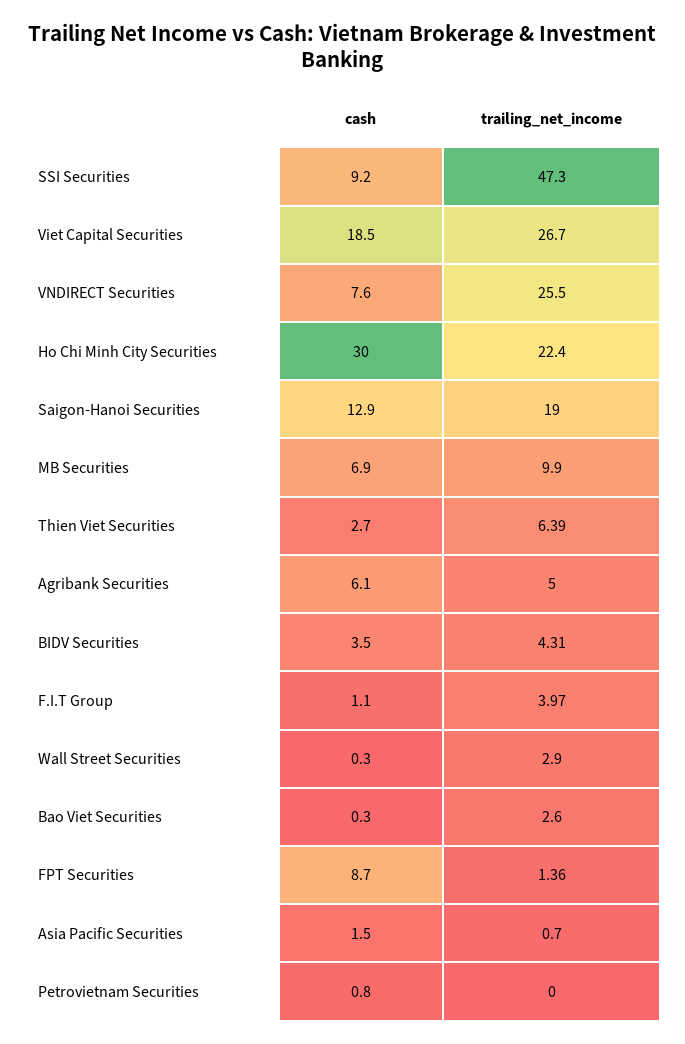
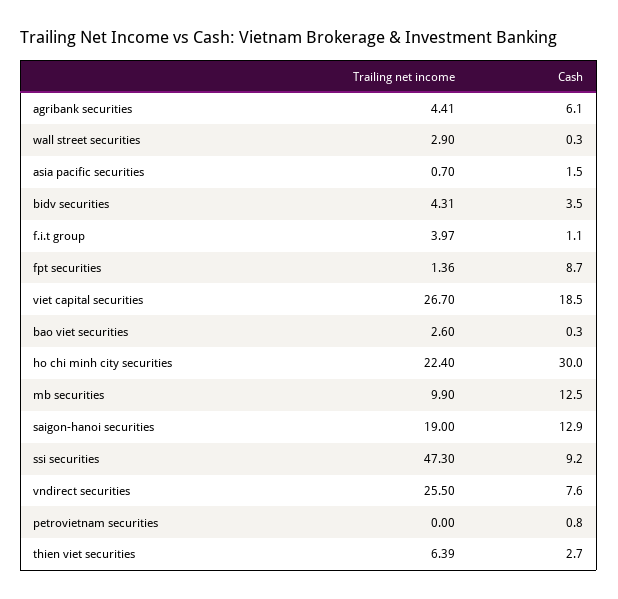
cash, MB Securities: 6.9 -> 12.5
trailing_net_income, Agribank Securities: 5 -> 4.41

